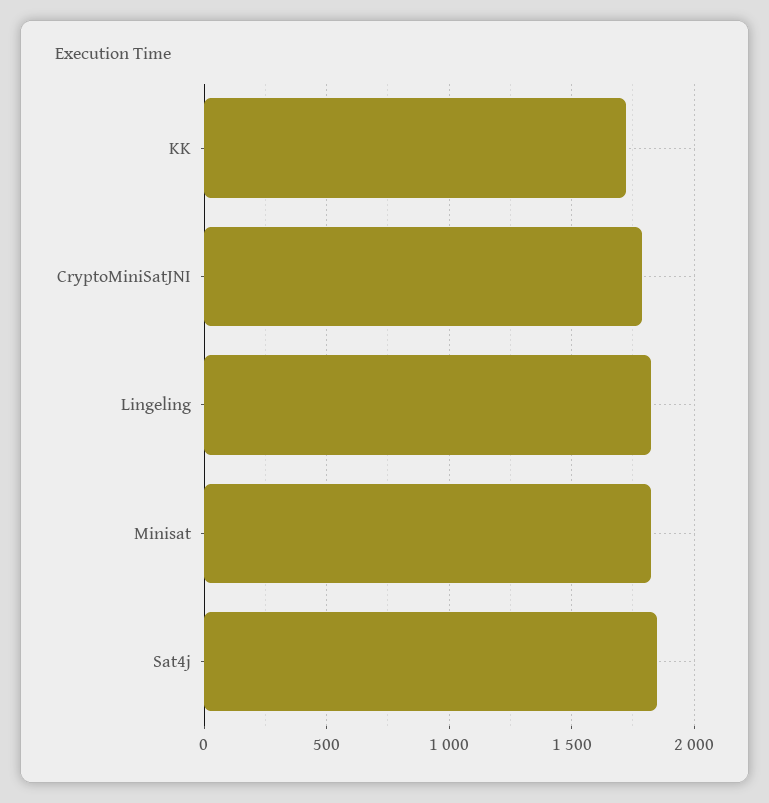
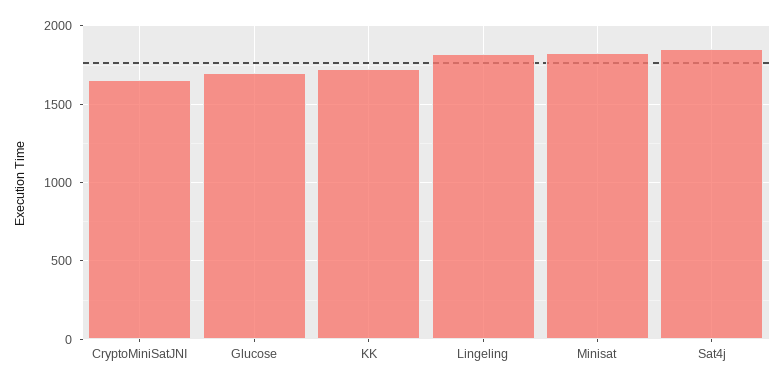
CryptoMiniSatJNI: 1800 -> 1650
Glucose: none -> 1700

